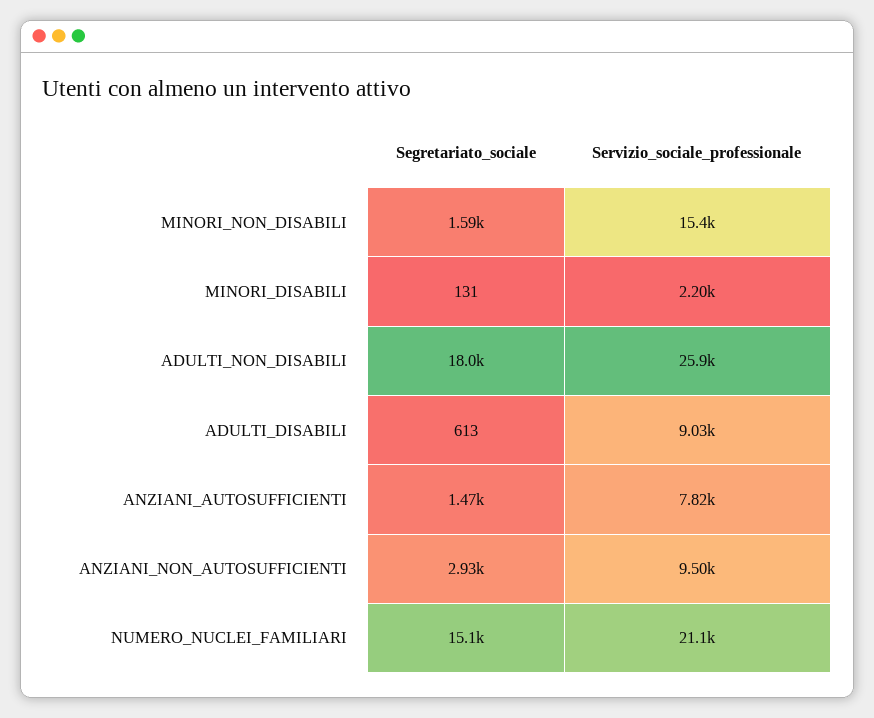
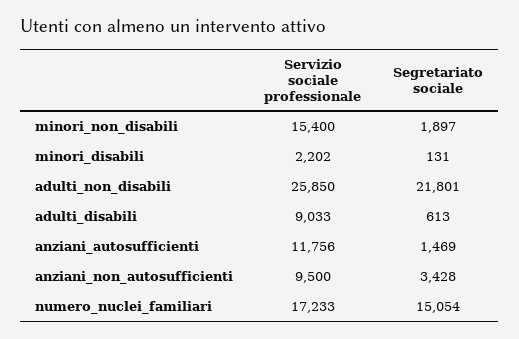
Segretariato_sociale, MINORI_NON_DISABILI: 1590 -> 1897
Segretariato_sociale, ADULTI_NON_DISABILI: 18000 -> 21801
Servizio_sociale_professionale, ANZIANI_AUTOSUFFICIENTI: 7820 -> 11756
Segretariato_sociale, ANZIANI_NON_AUTOSUFFICIENTI: 2930 -> 3428
Servizio_sociale_professionale, NUMERO_NUCLEI_FAMILIARI: 21100 -> 17233

